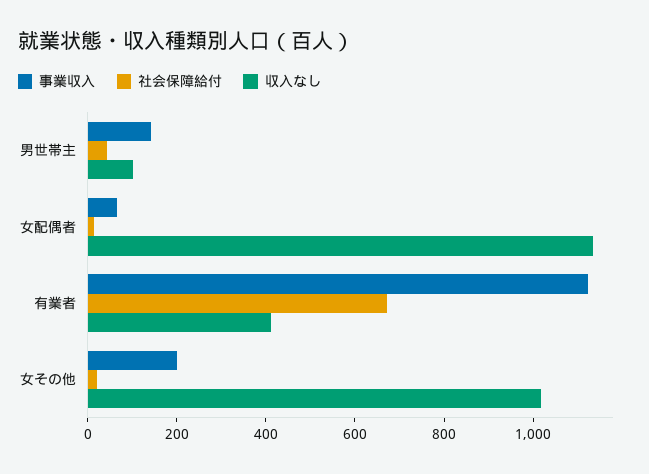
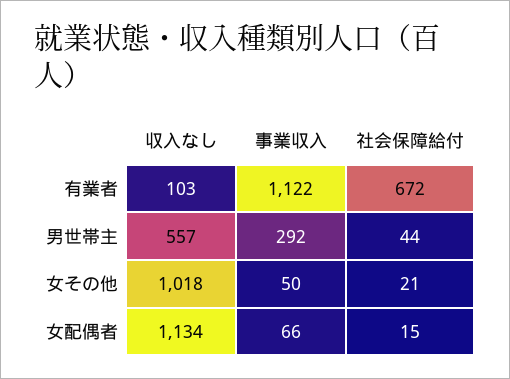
事業収入, 男世帯主: 150 -> 292
収入なし, 男世帯主: 100 -> 557
収入なし, 有業者: 400 -> 103
事業収入, 女その他: 200 -> 50

